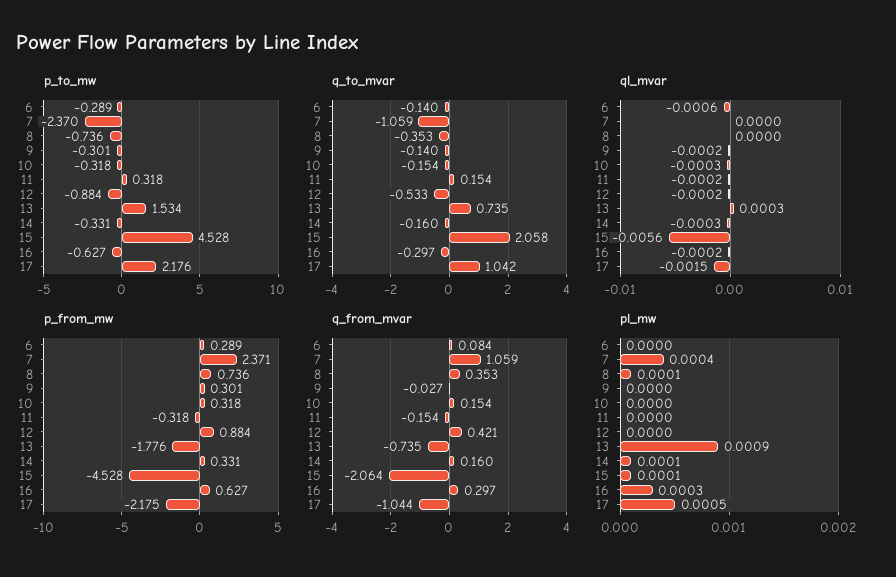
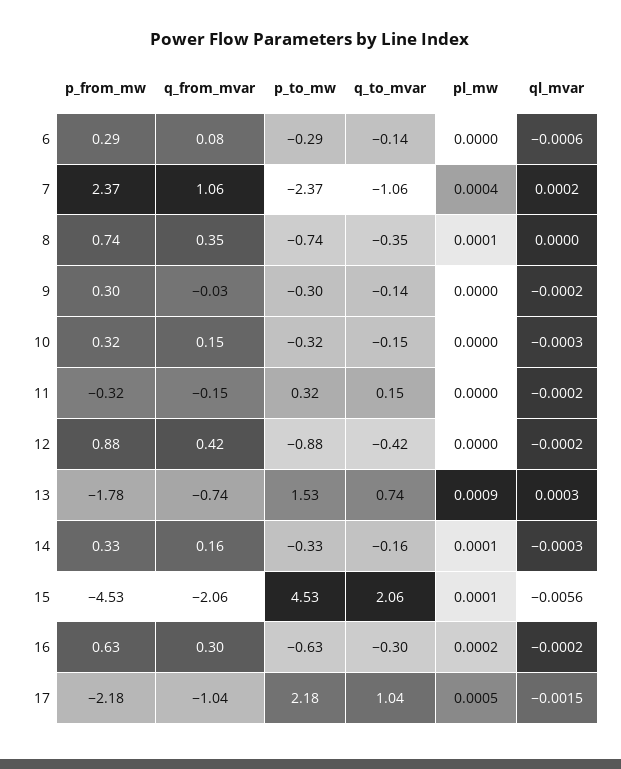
q_to_mvar, 12: -0.533 -> -0.42
ql_mvar, 7: 0 -> 0.0002
pl_mw, 16: 0.0003 -> 0.0002

